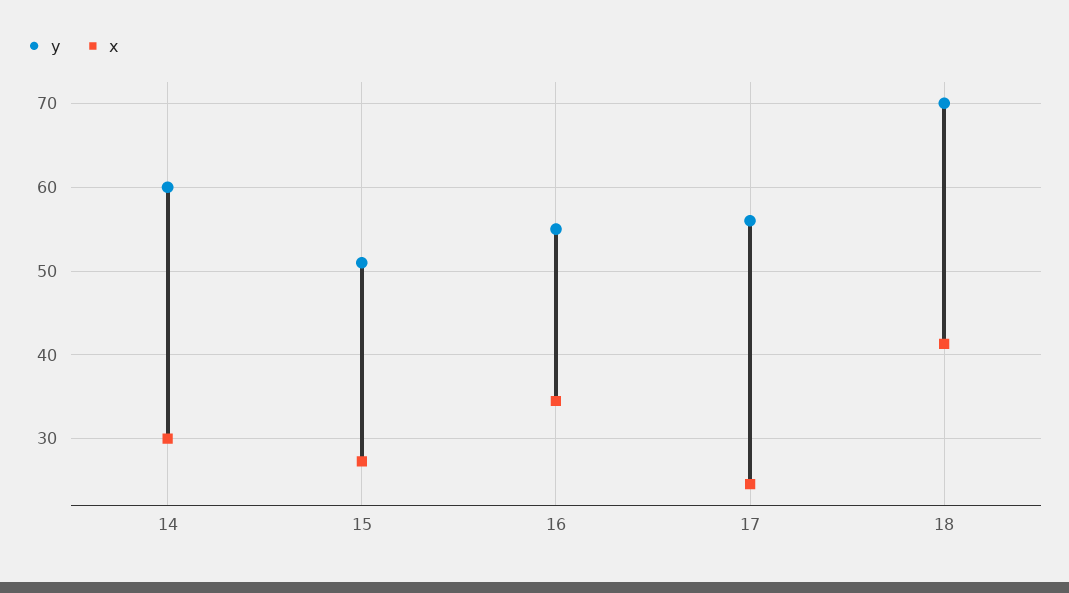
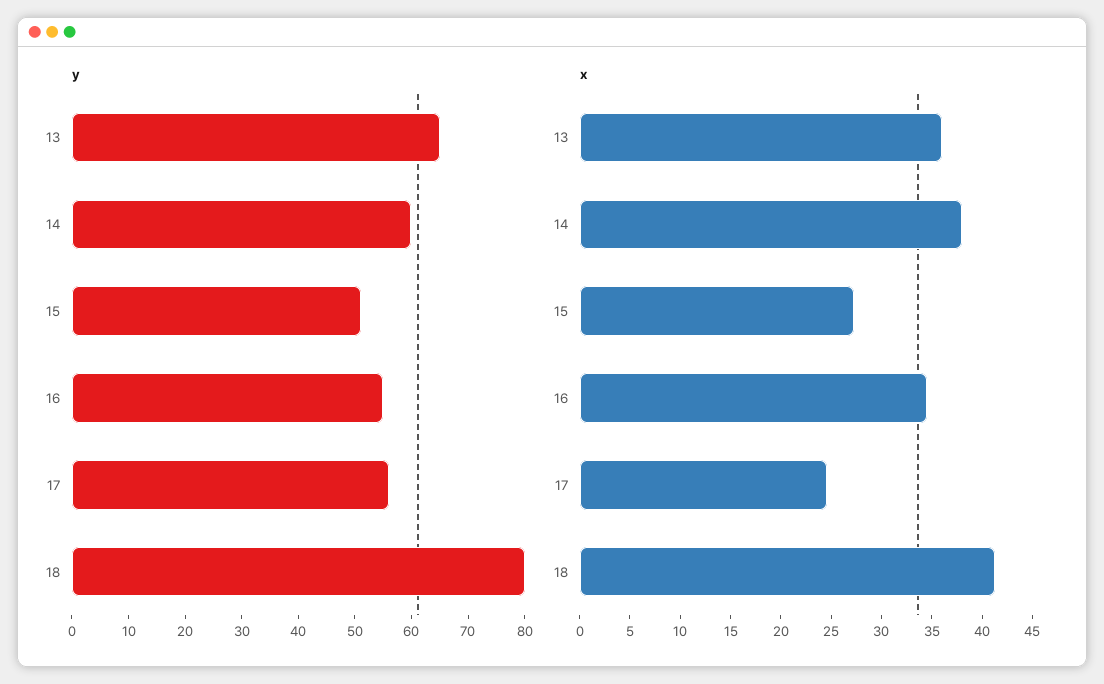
x, 14: 30 -> 38
y, 18: 70 -> 80
y, 13: none -> 65
x, 13: none -> 36

